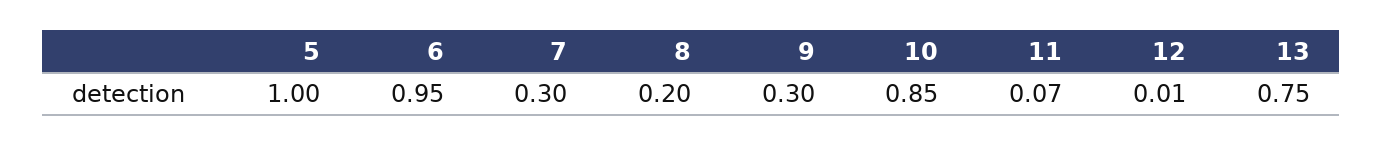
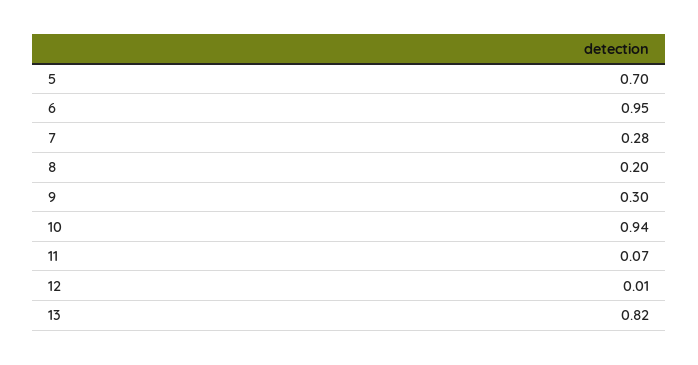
5: 1 -> 0.7
7: 0.3 -> 0.28
10: 0.85 -> 0.94
13: 0.75 -> 0.82

